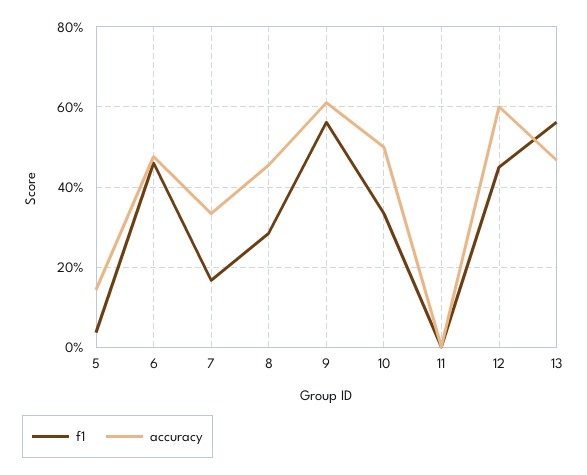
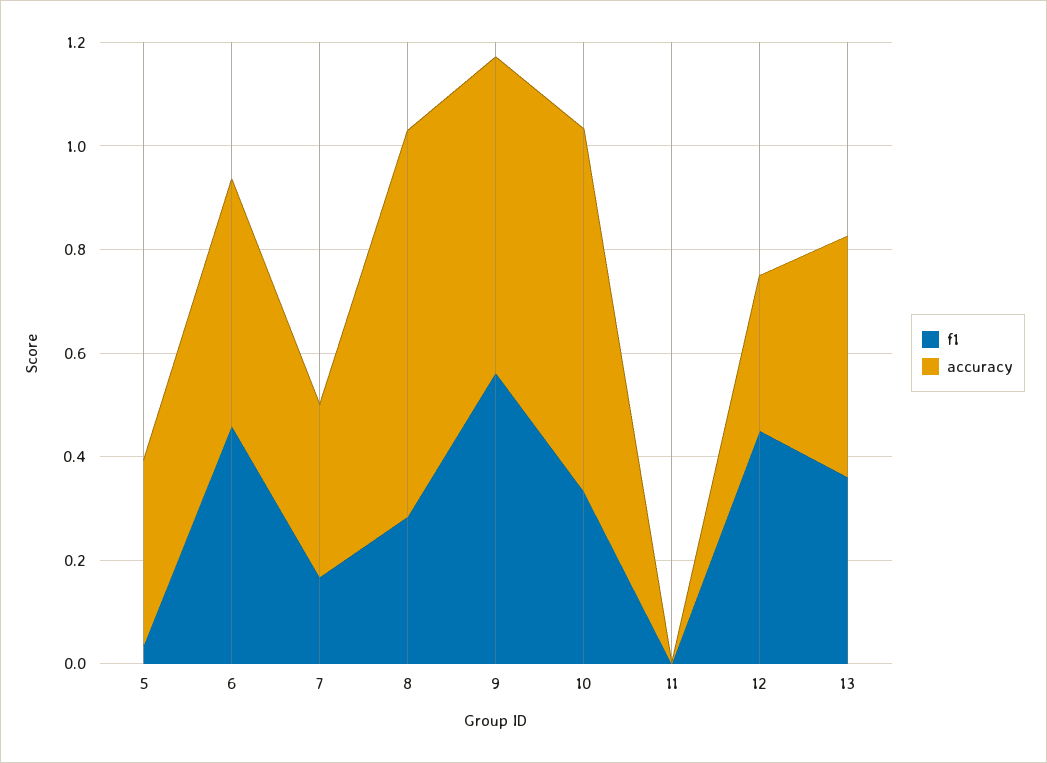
accuracy, 5: 0.14 -> 0.35
accuracy, 8: 0.46 -> 0.75
accuracy, 10: 0.5 -> 0.7
accuracy, 12: 0.6 -> 0.3
f1, 13: 0.56 -> 0.35

